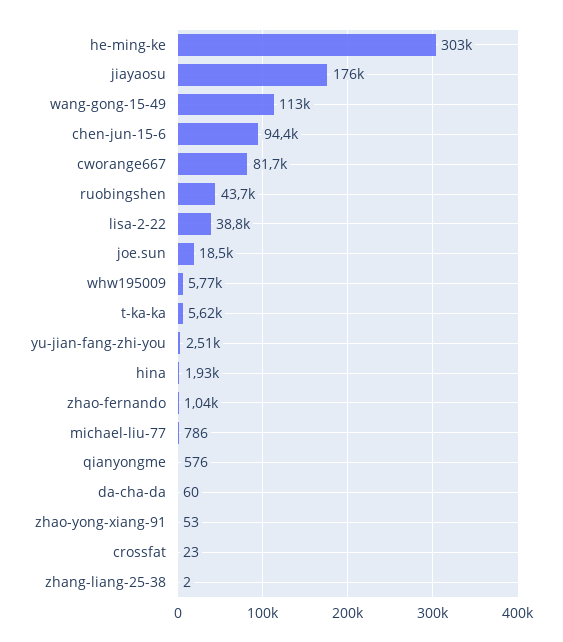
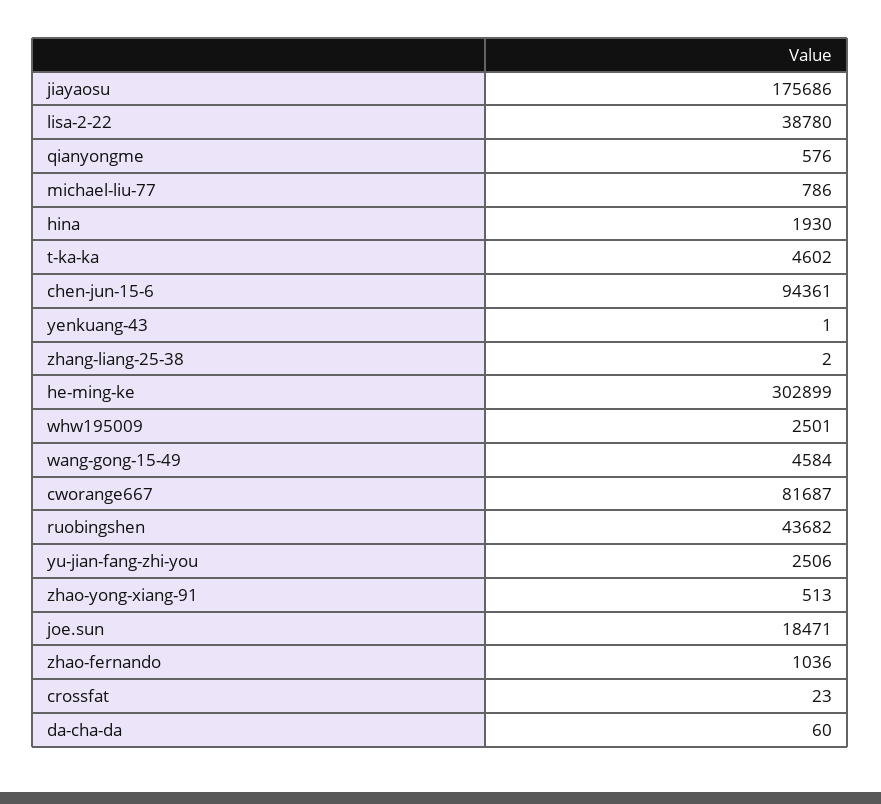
wang-gong-15-49: 113000 -> 4584
whw195009: 5770 -> 2501
t-ka-ka: 5620 -> 4602
zhao-yong-xiang-91: 53 -> 513
yenkuang-43: none -> 1

